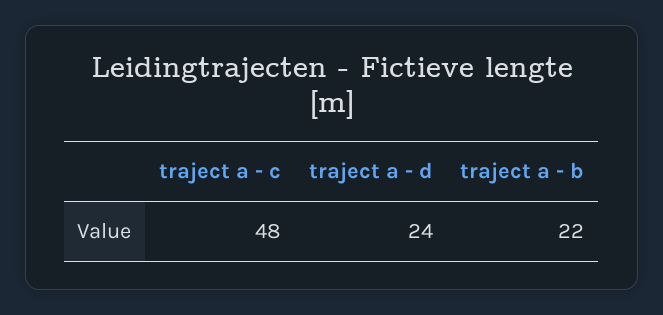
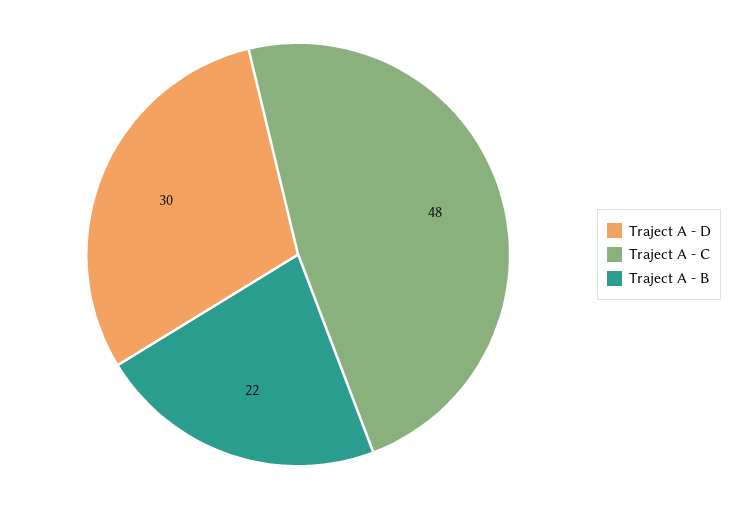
traject a - d: 24 -> 30

